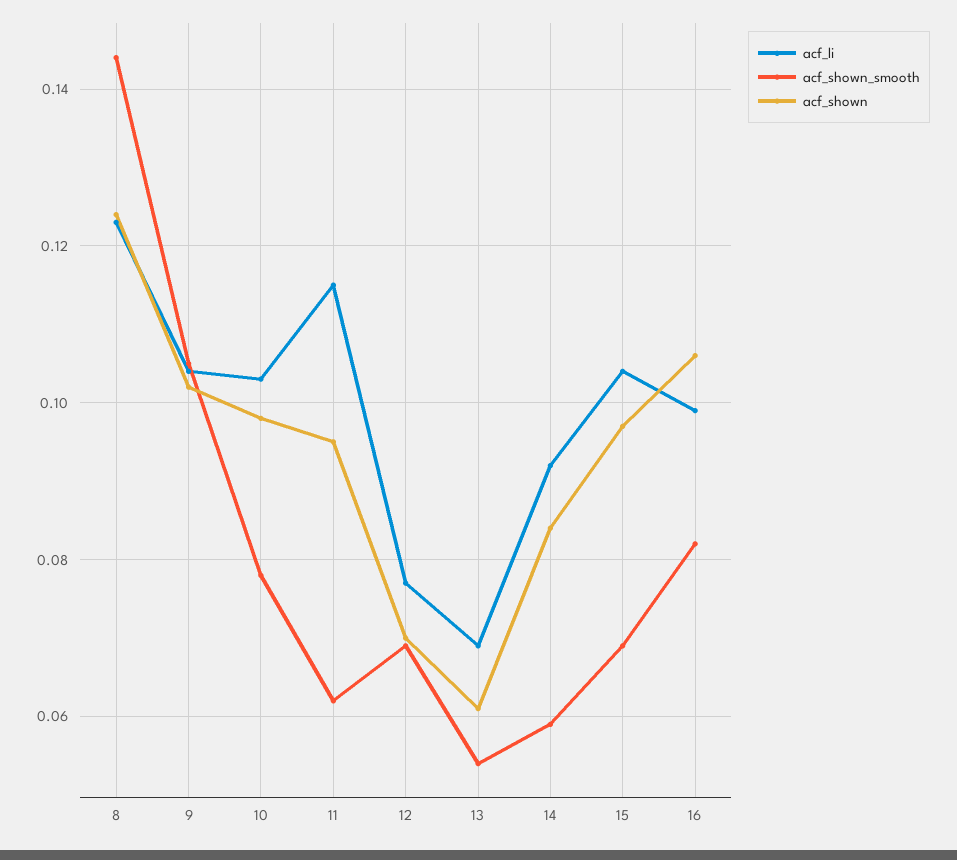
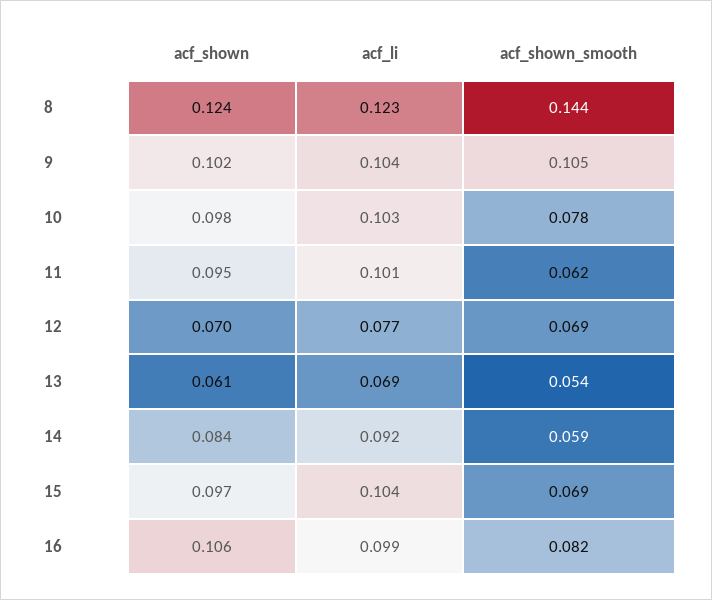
acf_li, 11: 0.115 -> 0.101

